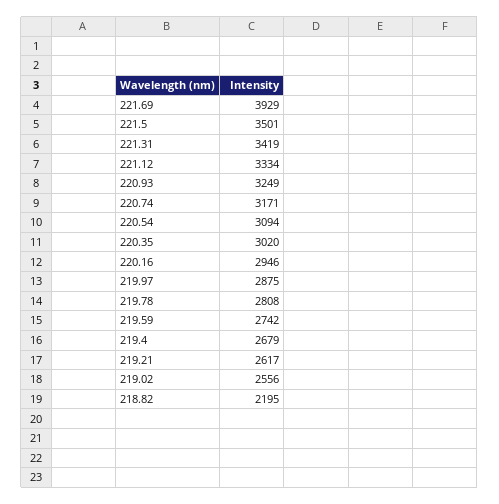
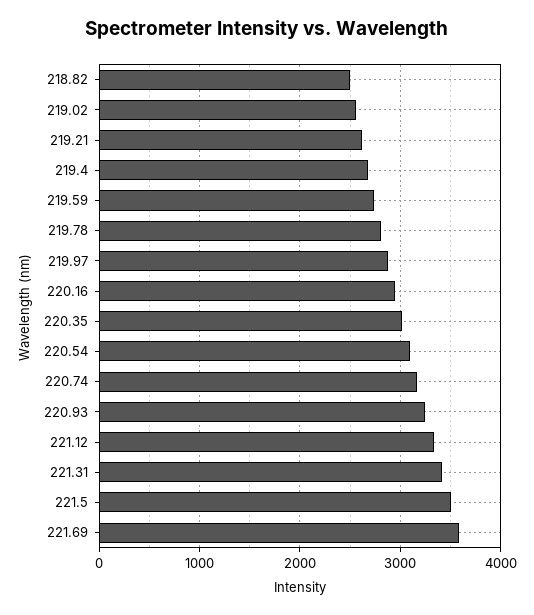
221.69: 3929 -> 3600
218.82: 2195 -> 2500

